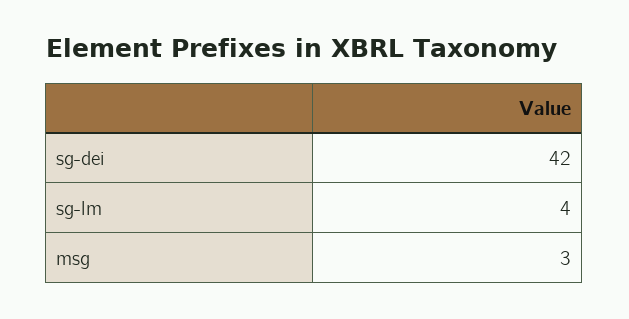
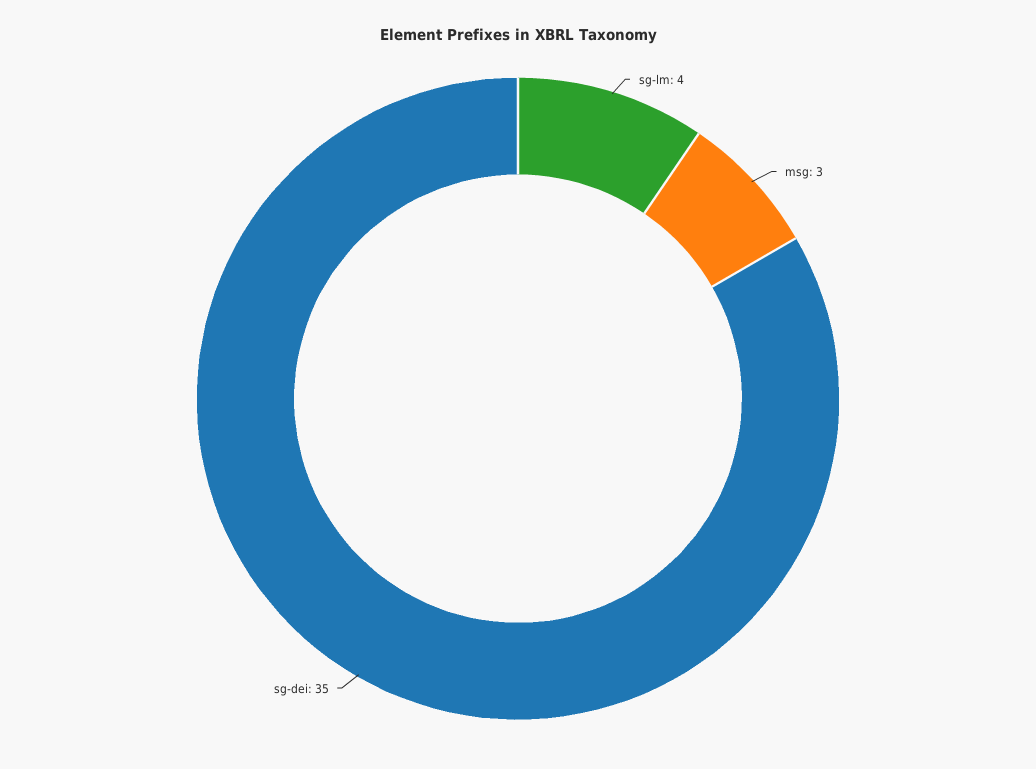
sg-dei: 42 -> 35

